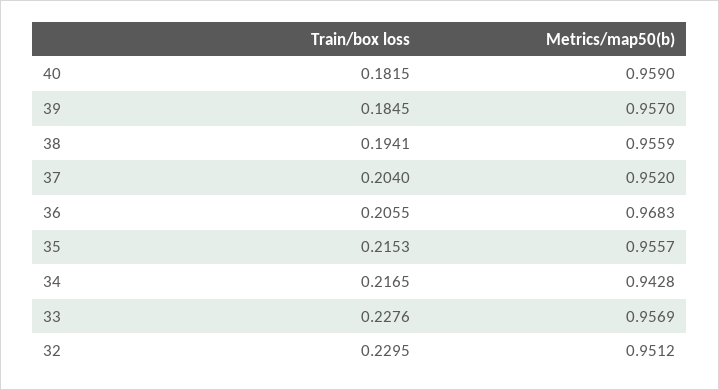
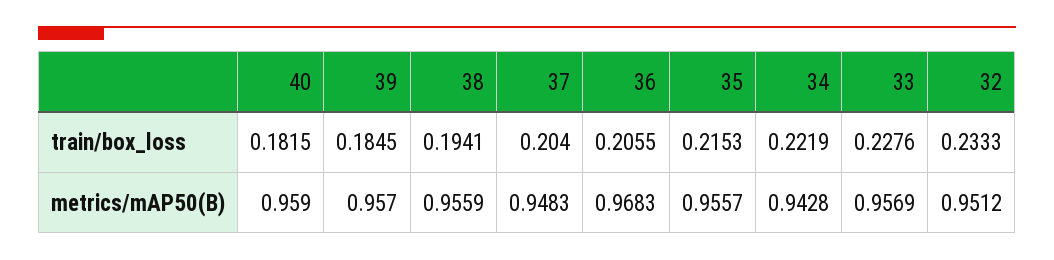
Metrics/map50(b), 37: 0.952 -> 0.9483
Train/box loss, 34: 0.2165 -> 0.2219
Train/box loss, 32: 0.2295 -> 0.2333

